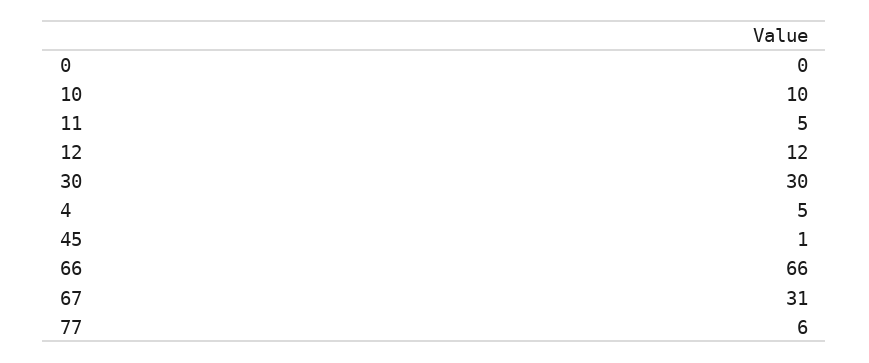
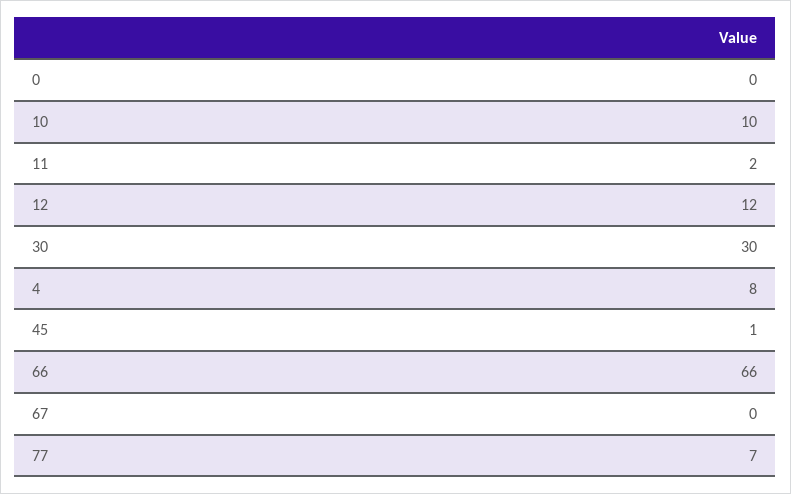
11: 5 -> 2
4: 5 -> 8
67: 31 -> 0
77: 6 -> 7

